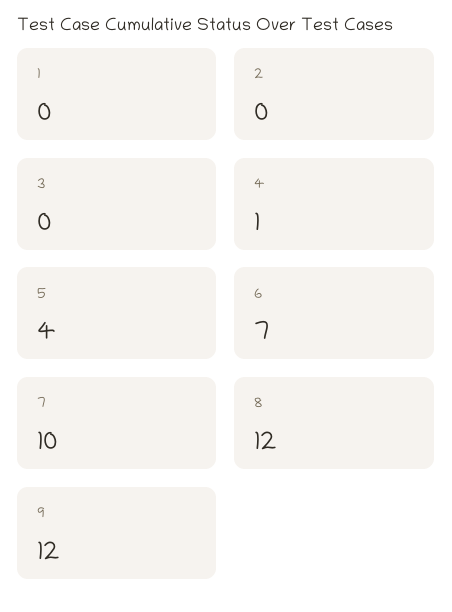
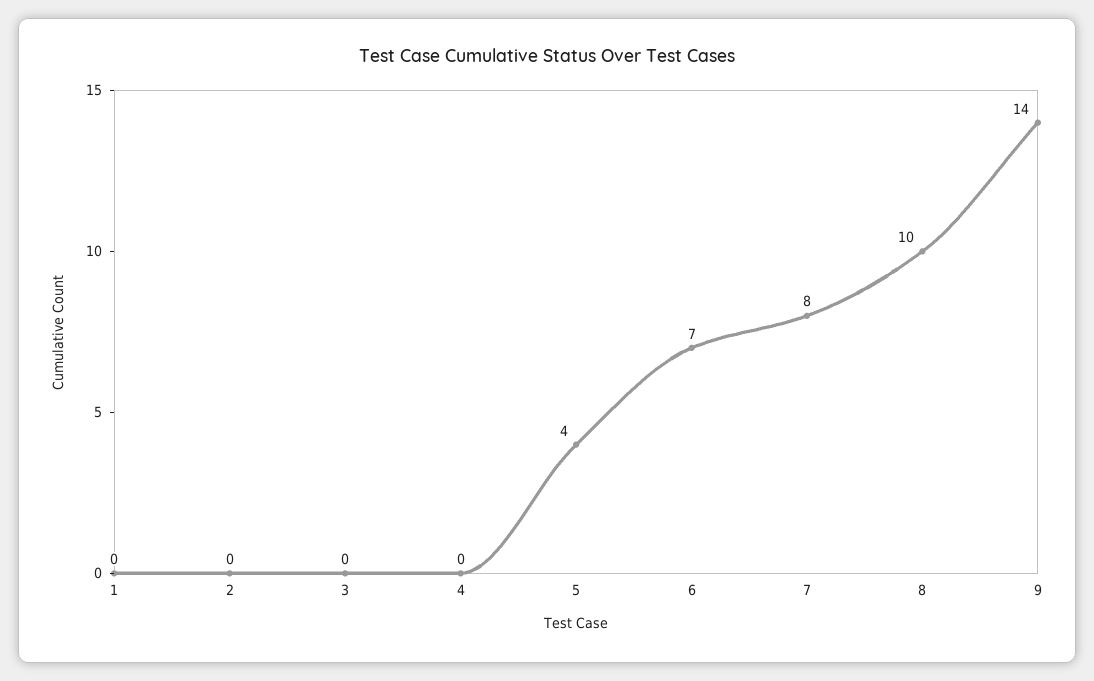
4: 1 -> 0
7: 10 -> 8
8: 12 -> 10
9: 12 -> 14

